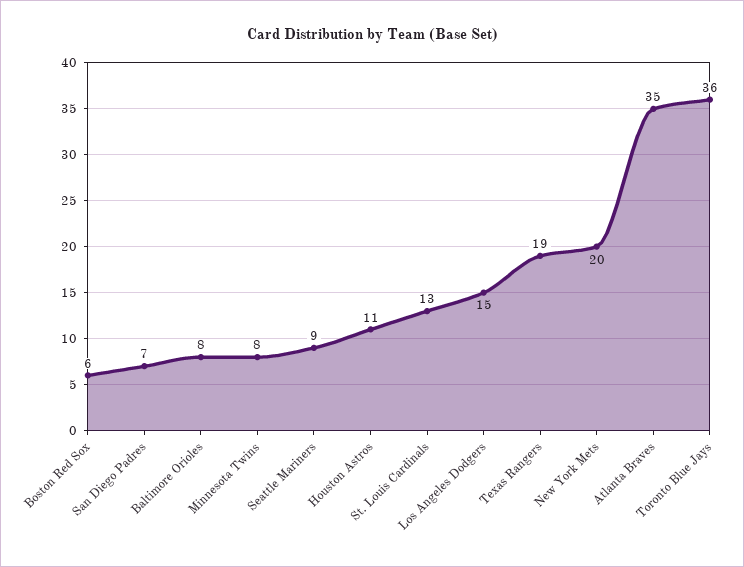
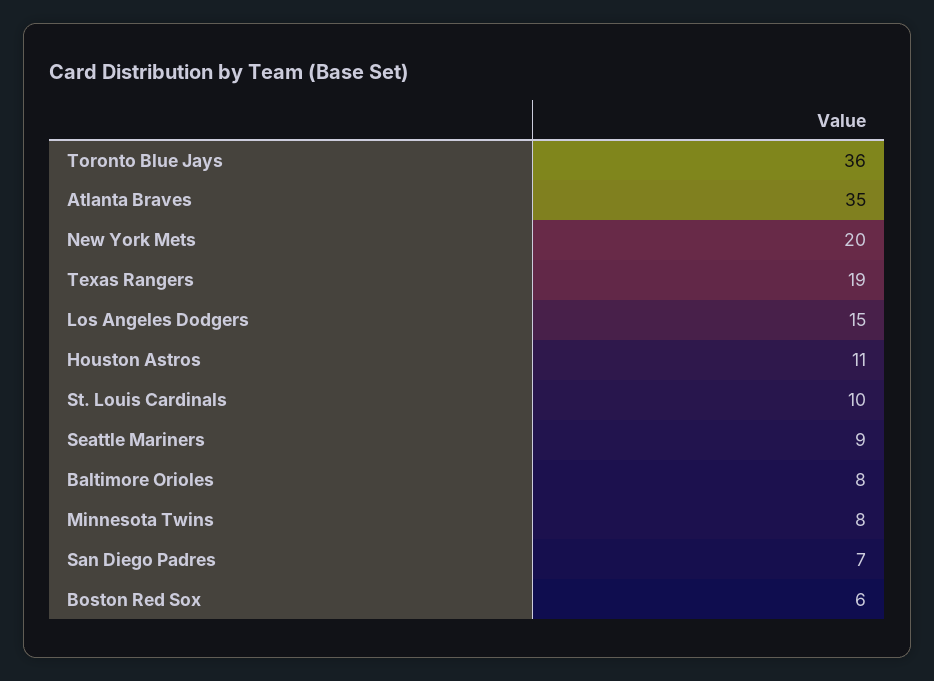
St. Louis Cardinals: 13 -> 10

